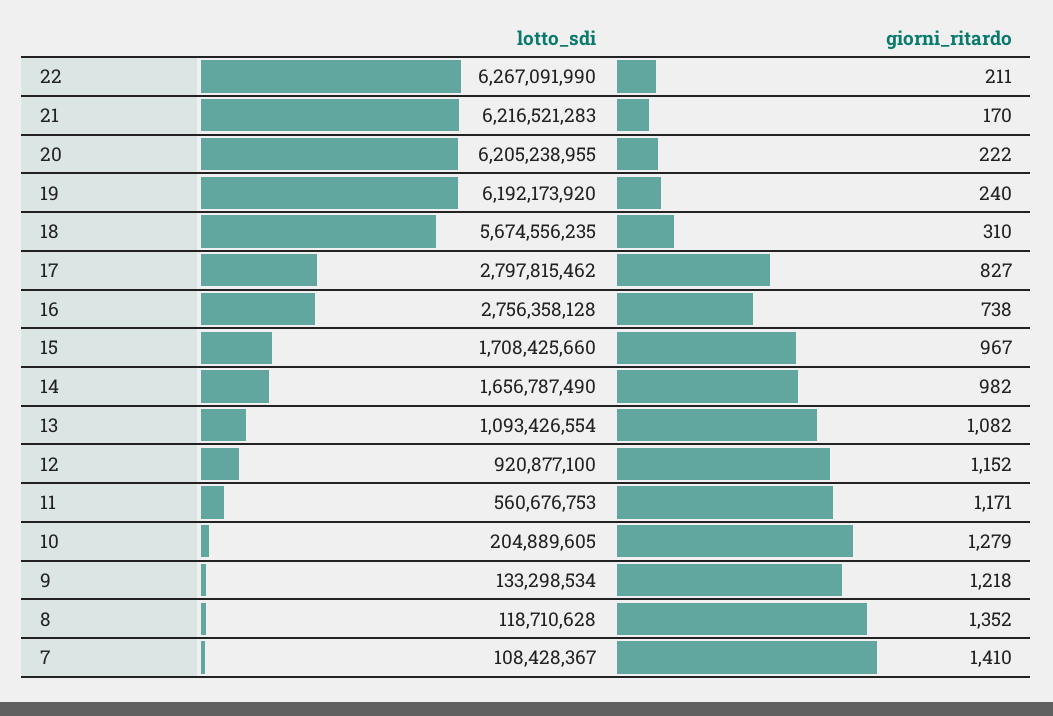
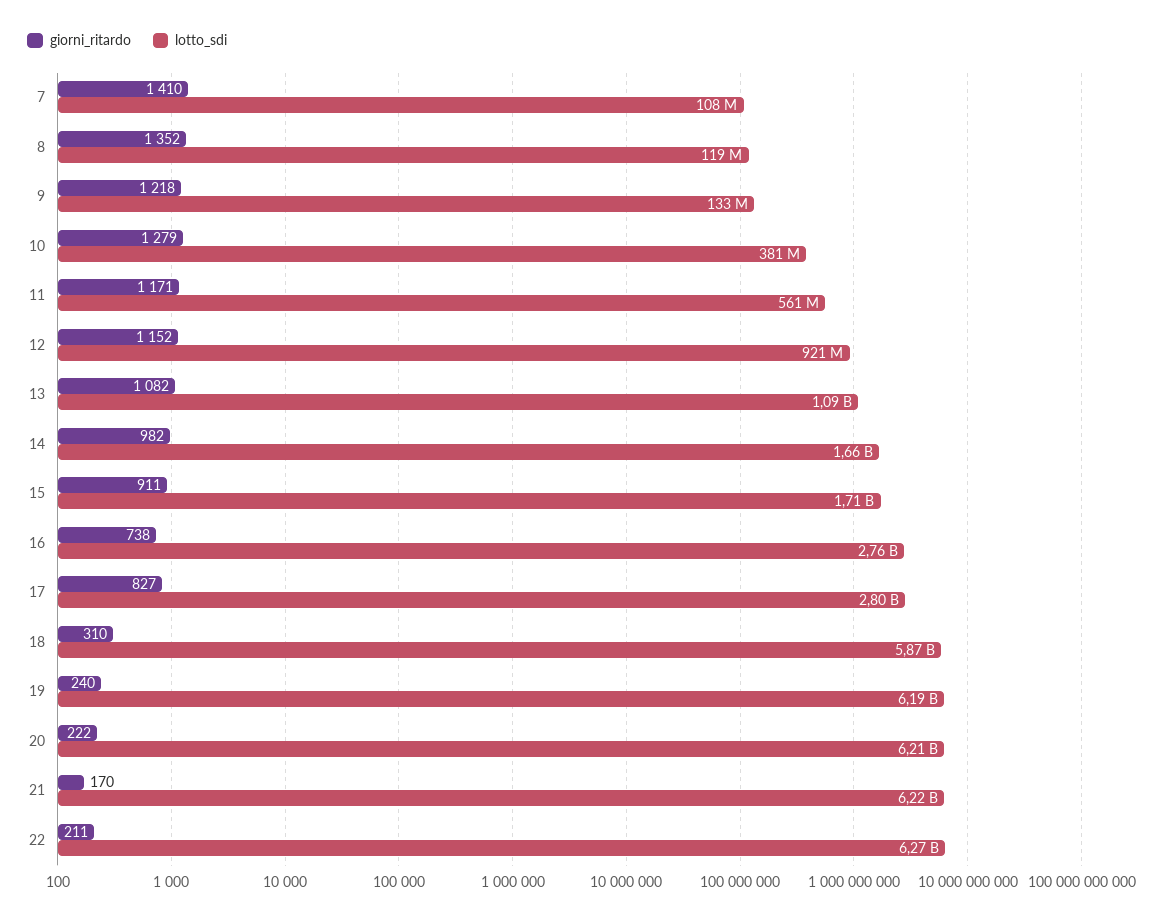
lotto_sdi, 18: 5674556235 -> 5870000000
giorni_ritardo, 15: 967 -> 911
lotto_sdi, 10: 204889605 -> 381000000

